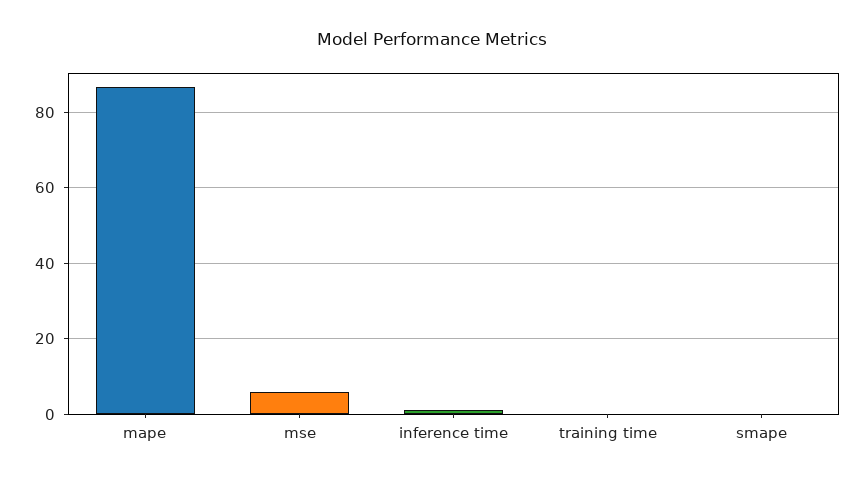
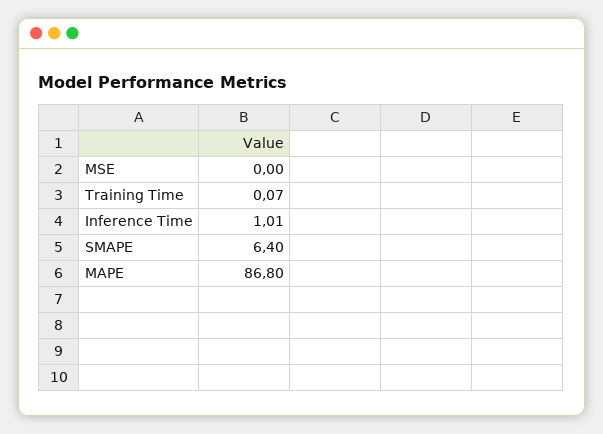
mse: 6 -> 0
smape: 0 -> 6.4

